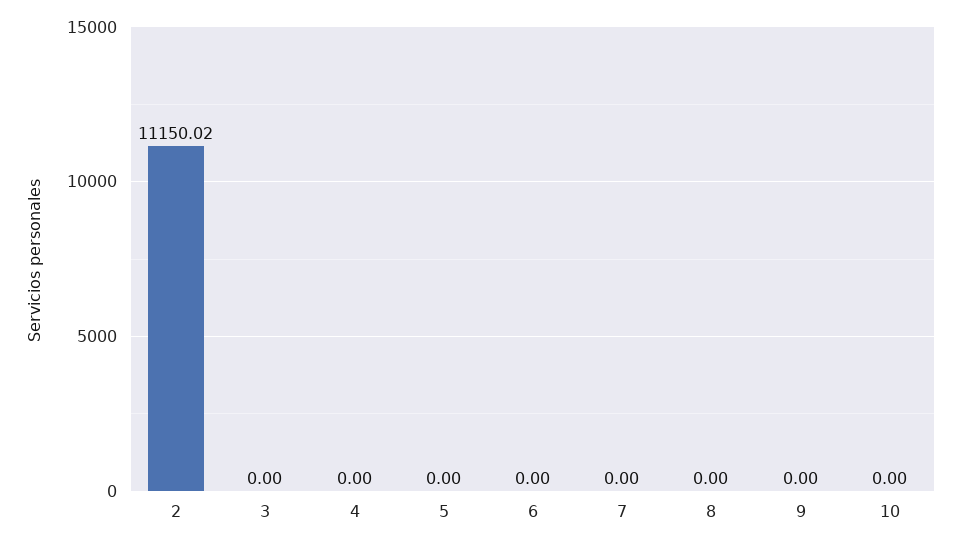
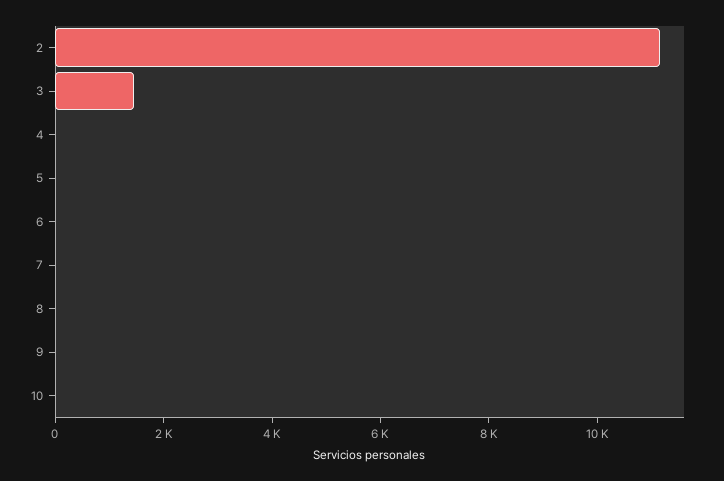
3: 0 -> 1500

